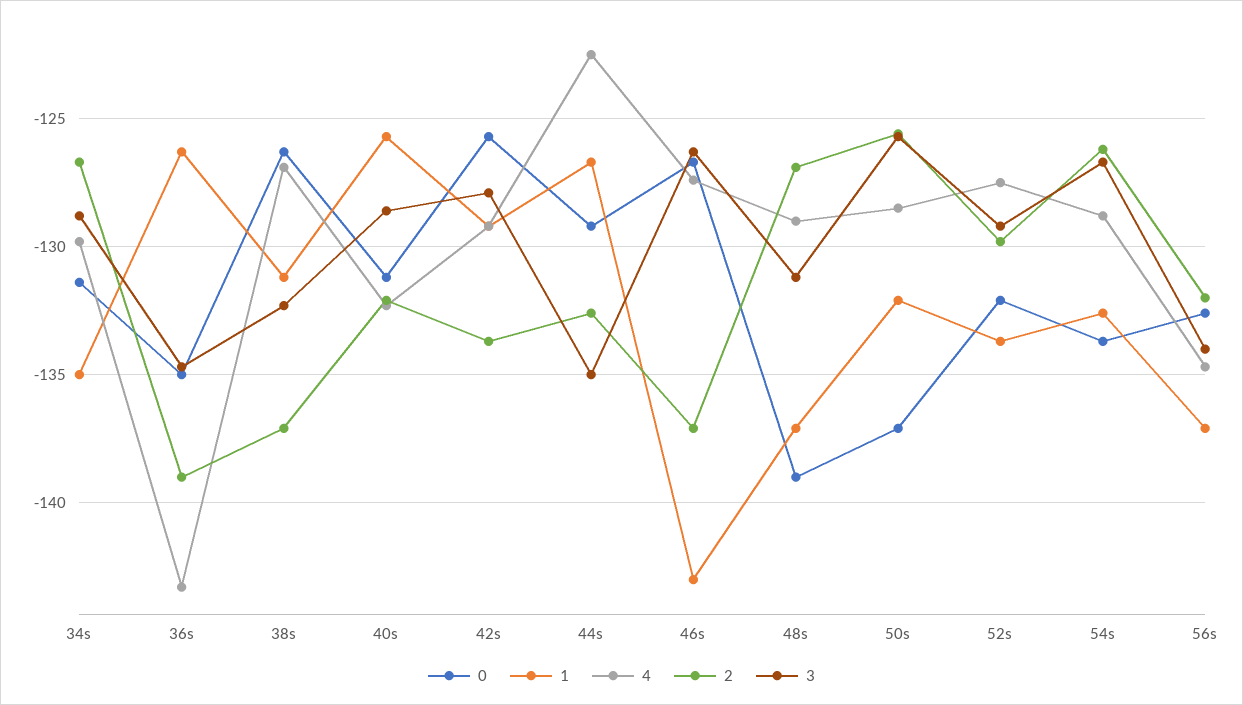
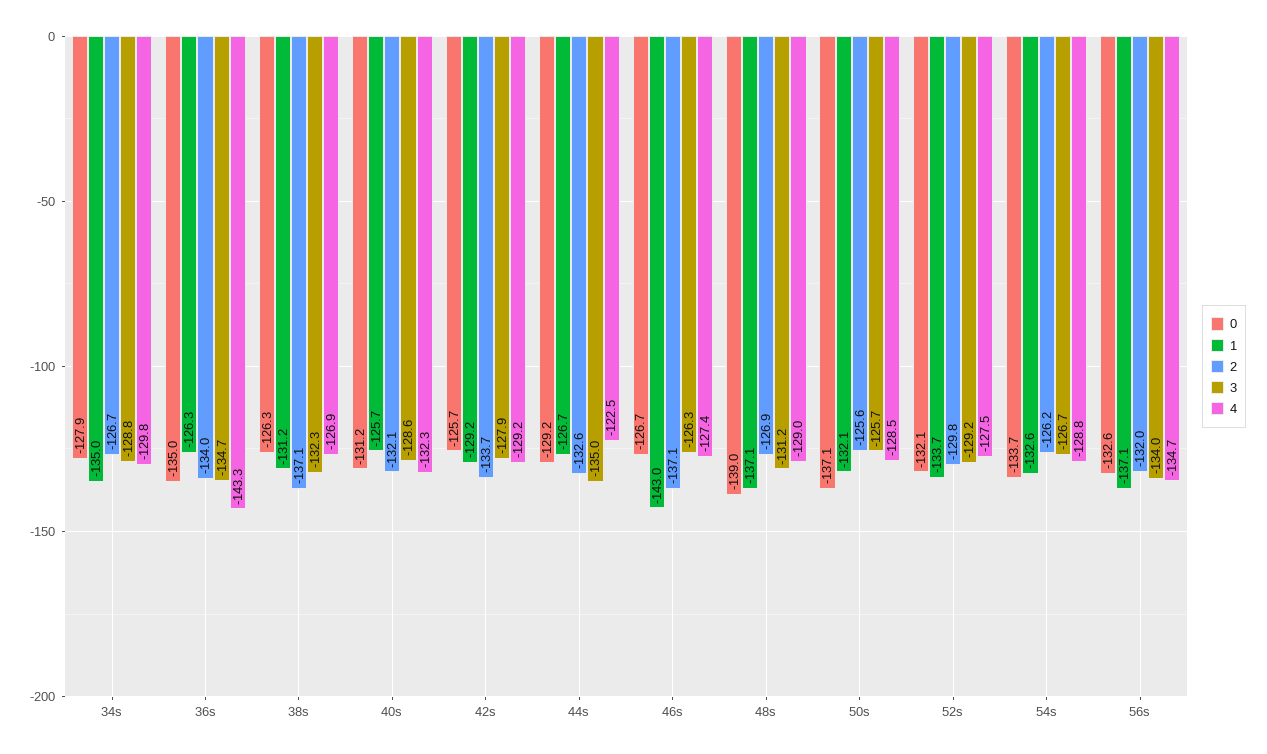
0, 34s: -131.5 -> -127.9
2, 36s: -139 -> -134

